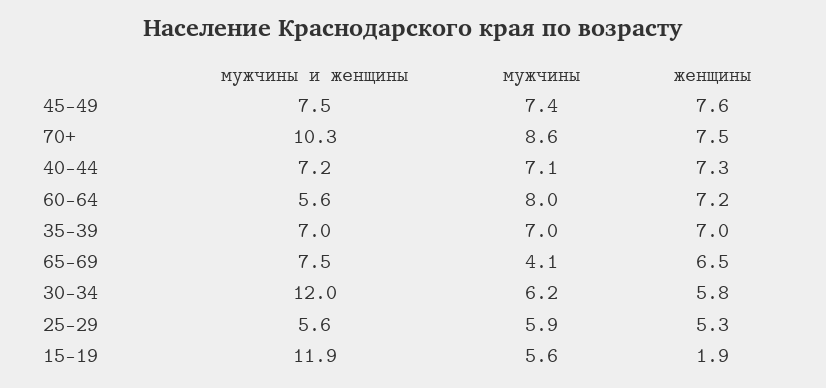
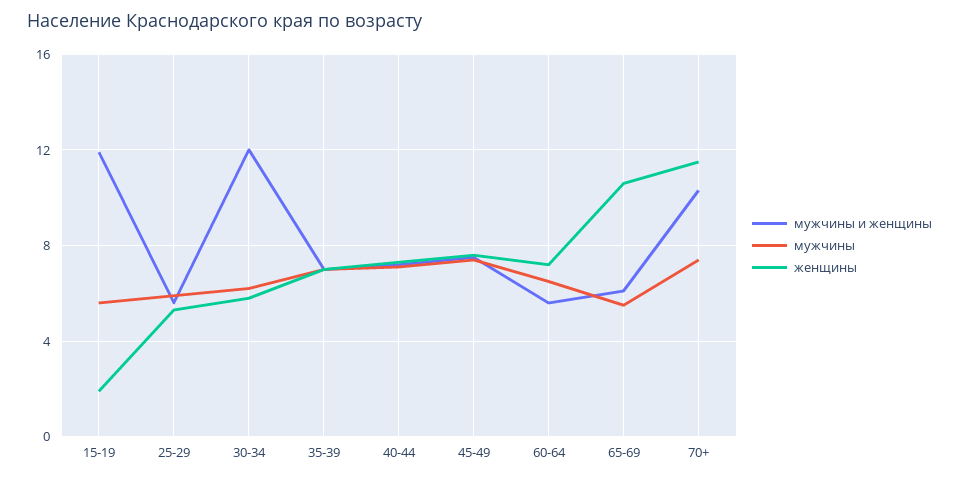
мужчины, 70+: 8.6 -> 7.5
женщины, 70+: 7.5 -> 11.5
мужчины, 60-64: 8 -> 6.5
мужчины и женщины, 65-69: 7.5 -> 6
мужчины, 65-69: 4.1 -> 5.5
женщины, 65-69: 6.5 -> 10.5

